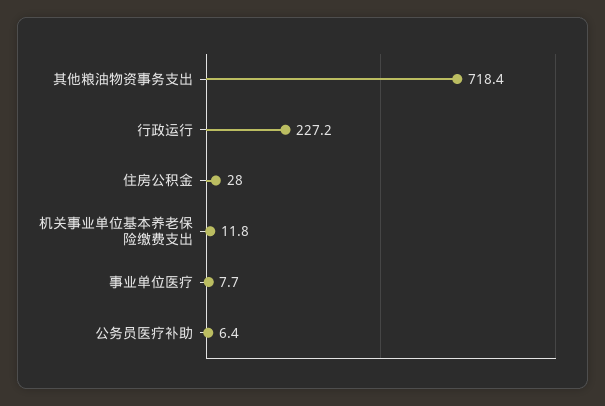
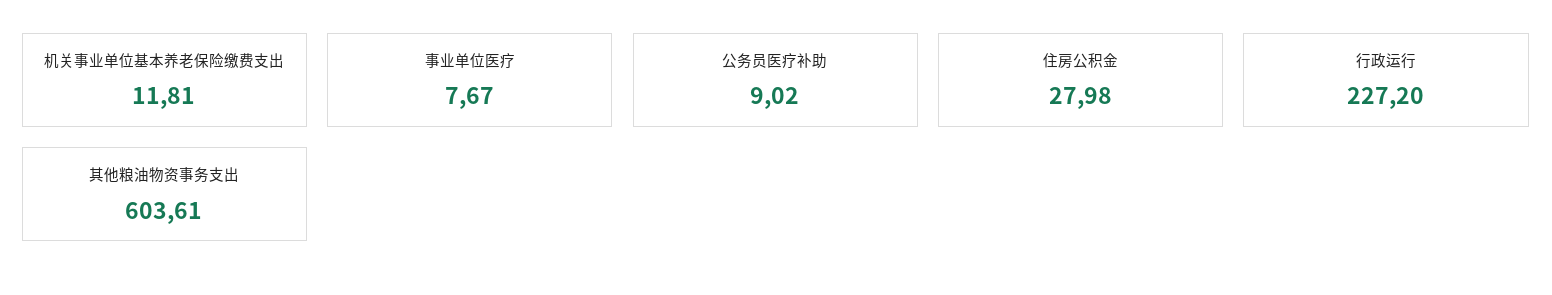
其他粮油物资事务支出: 718.4 -> 603.61
公务员医疗补助: 6.4 -> 9.02

